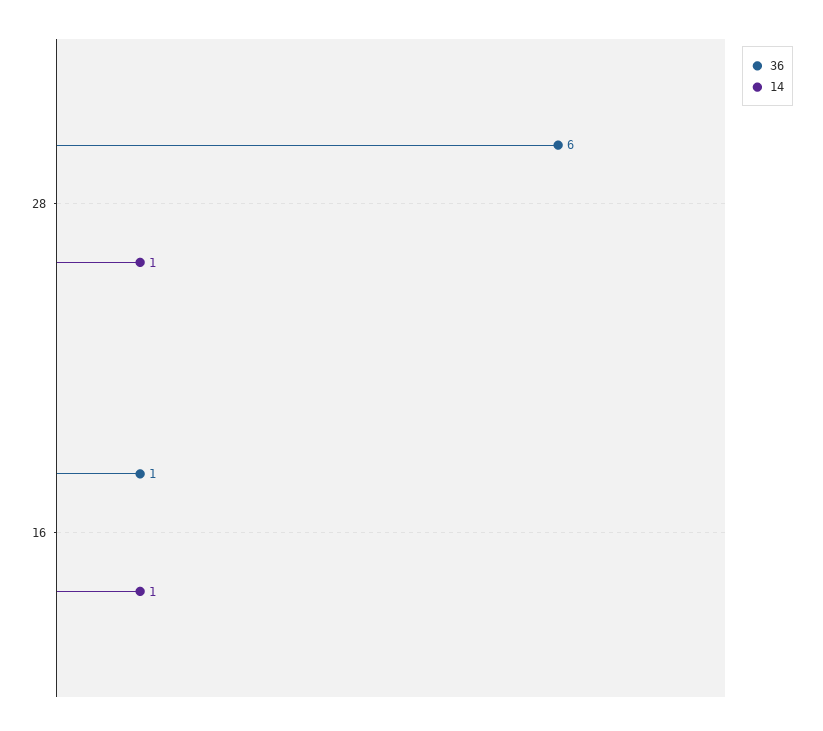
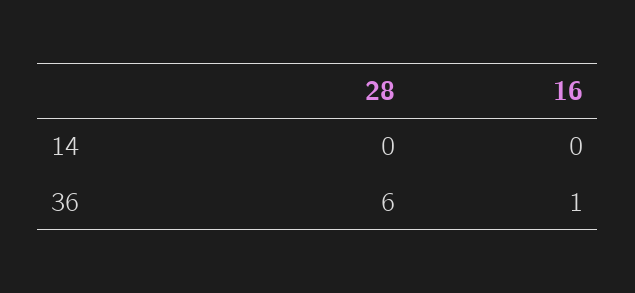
14, 28: 1 -> 0
14, 16: 1 -> 0

